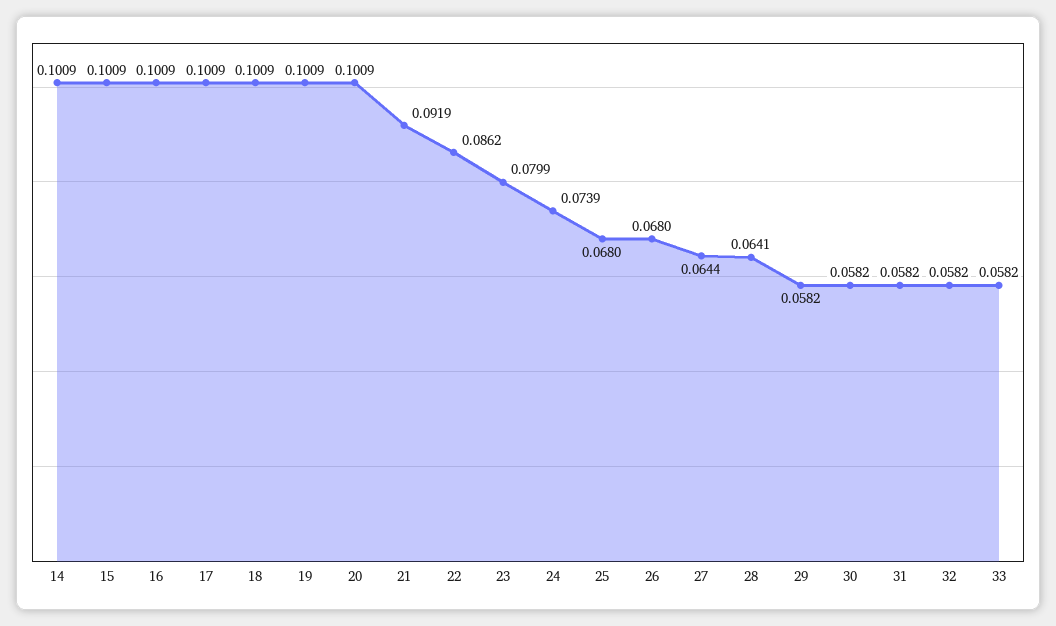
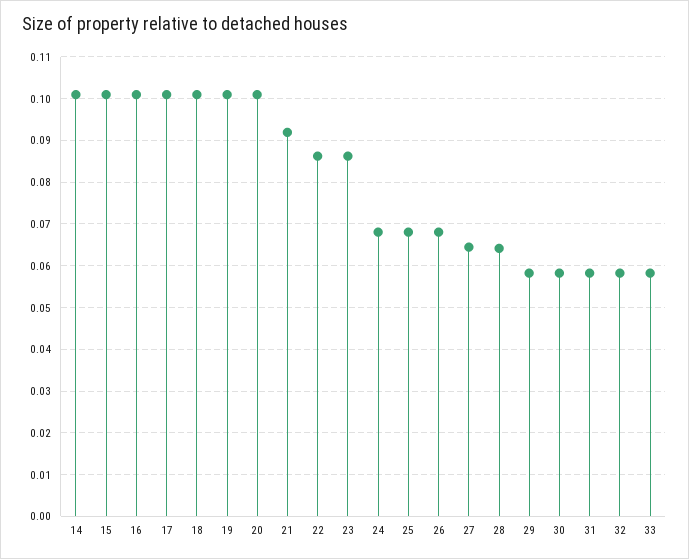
23: 0.0799 -> 0.086
24: 0.0739 -> 0.068

